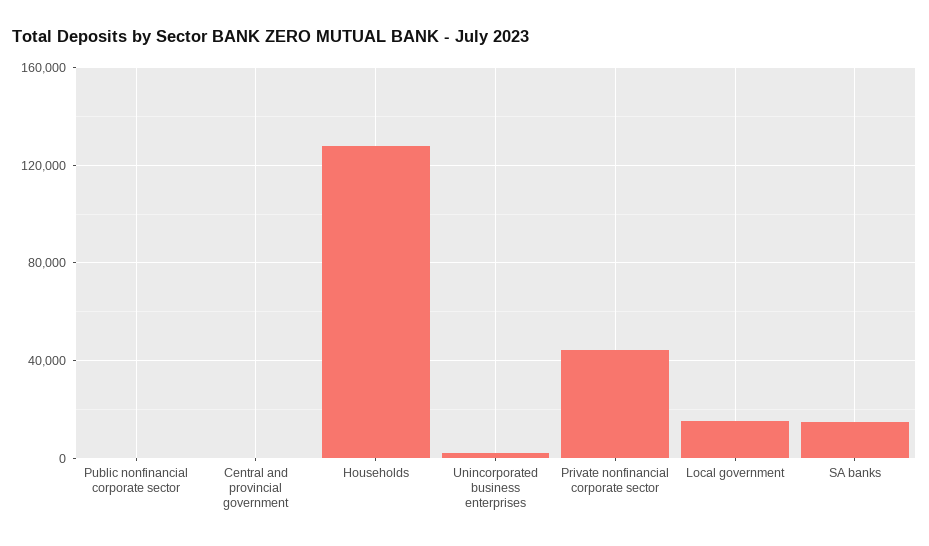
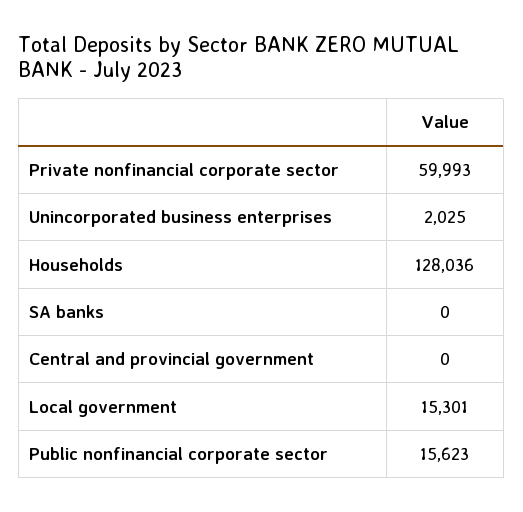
Public nonfinancial corporate sector: 0 -> 15623
Private nonfinancial corporate sector: 45000 -> 59993
SA banks: 15000 -> 0

